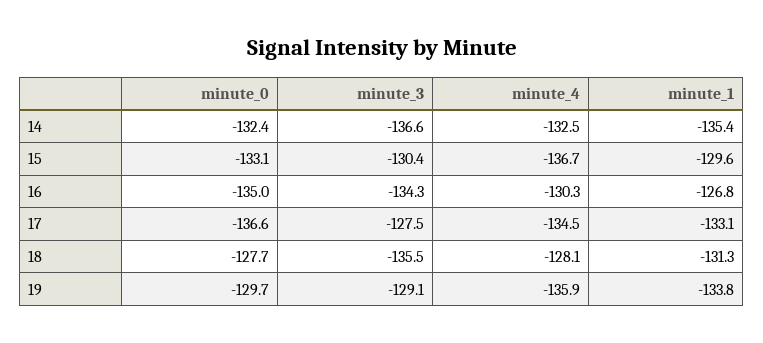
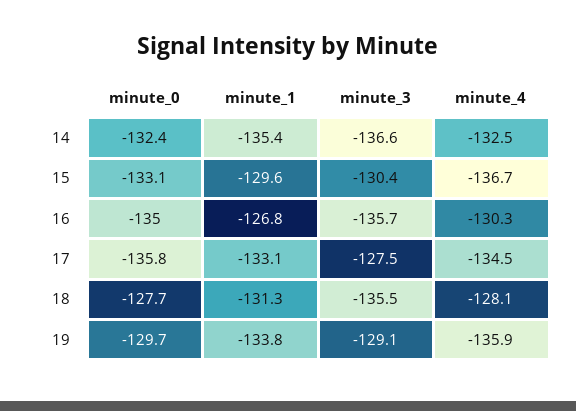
minute_3, 16: -134.3 -> -135.7
minute_0, 17: -136.6 -> -135.8

